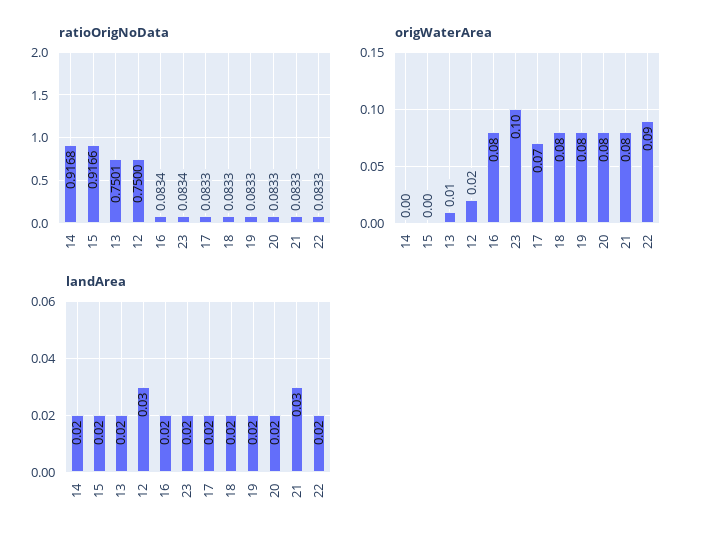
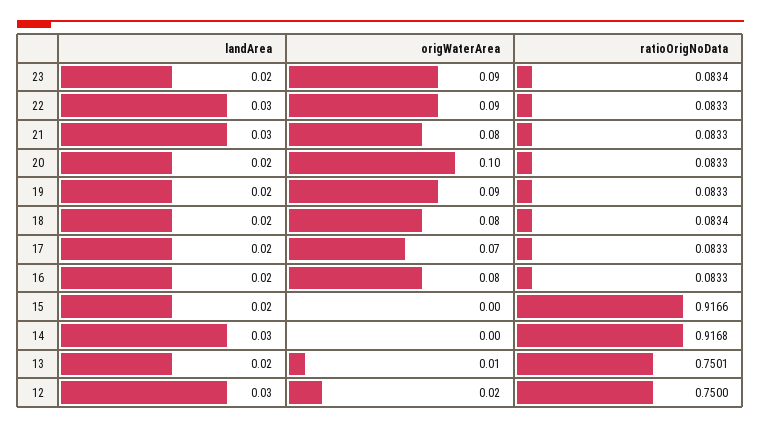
ratioOrigNoData, 16: 0.0834 -> 0.0833
ratioOrigNoData, 18: 0.0833 -> 0.0834
origWaterArea, 23: 0.1 -> 0.09
origWaterArea, 19: 0.08 -> 0.09
origWaterArea, 20: 0.08 -> 0.1
landArea, 14: 0.02 -> 0.03
landArea, 22: 0.02 -> 0.03

